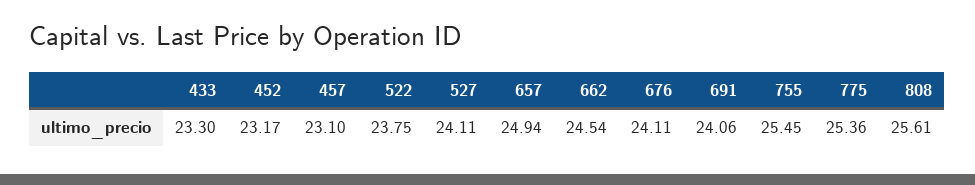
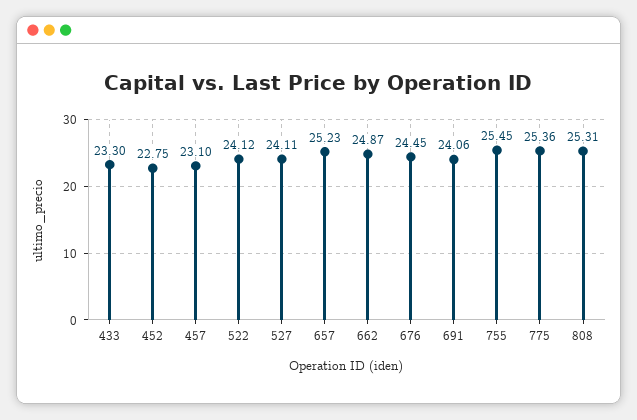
452: 23.17 -> 22.75
522: 23.75 -> 24.12
657: 24.94 -> 25.23
662: 24.54 -> 24.87
676: 24.11 -> 24.45
808: 25.61 -> 25.31

